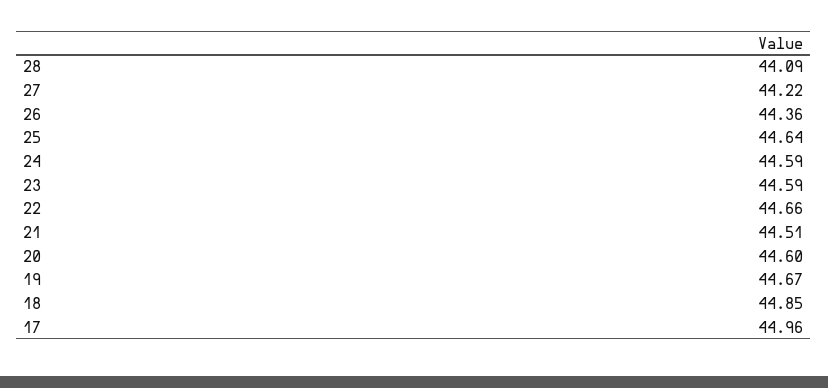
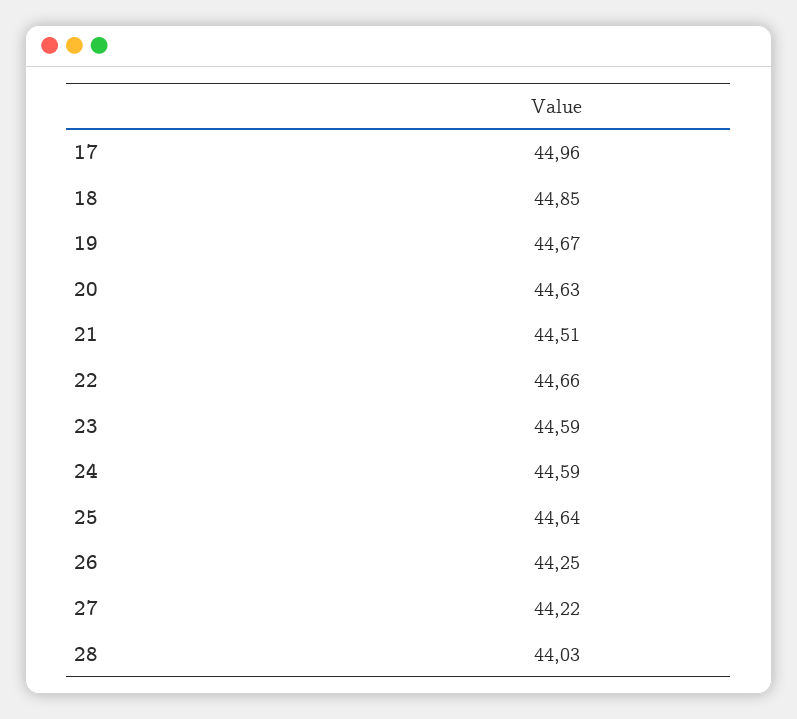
28: 44.09 -> 44.03
26: 44.36 -> 44.25
20: 44.6 -> 44.63

